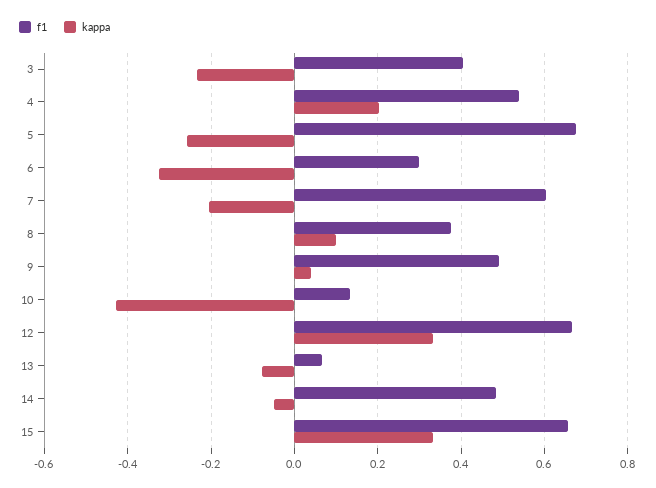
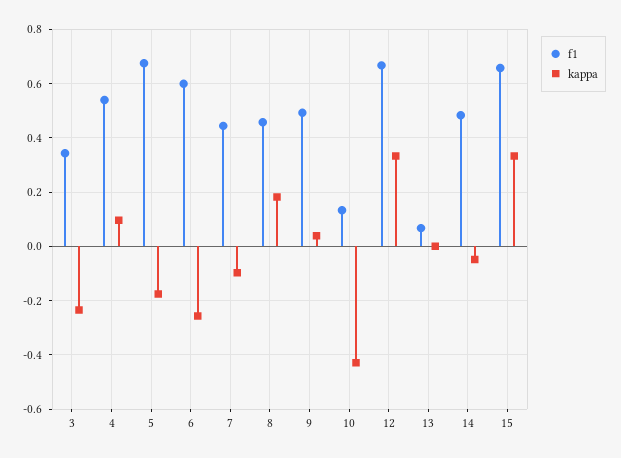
f1, 3: 0.4 -> 0.35
kappa, 4: 0.2 -> 0.1
kappa, 5: -0.26 -> -0.175
f1, 6: 0.3 -> 0.6
kappa, 6: -0.32 -> -0.25
f1, 7: 0.6 -> 0.45
kappa, 7: -0.2 -> -0.1
f1, 8: 0.38 -> 0.45
kappa, 8: 0.1 -> 0.175
kappa, 13: -0.08 -> 0

